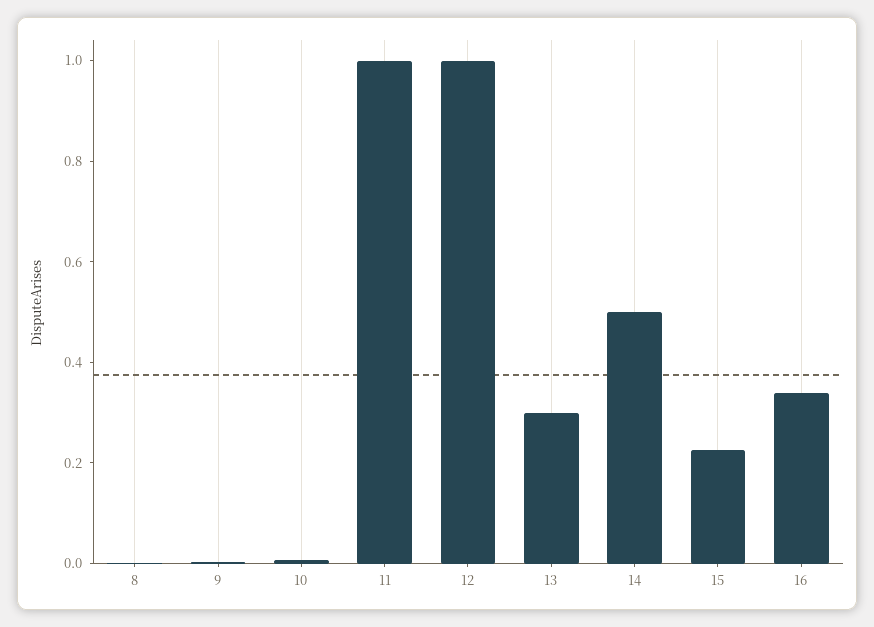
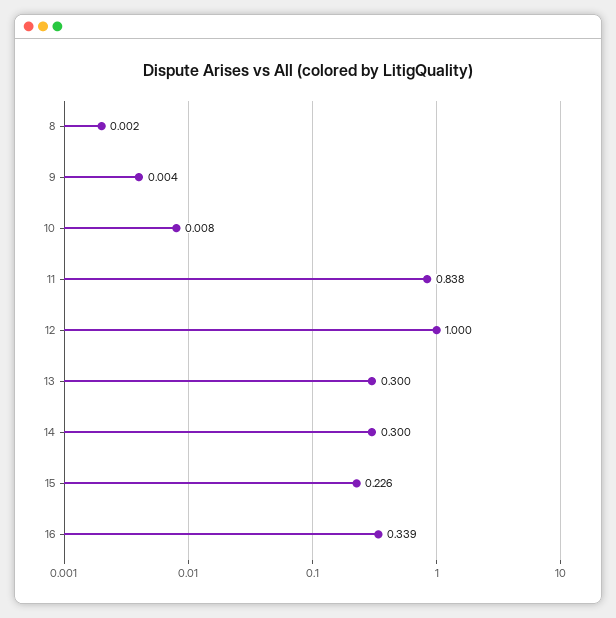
11: 1 -> 0.838
14: 0.5 -> 0.3

